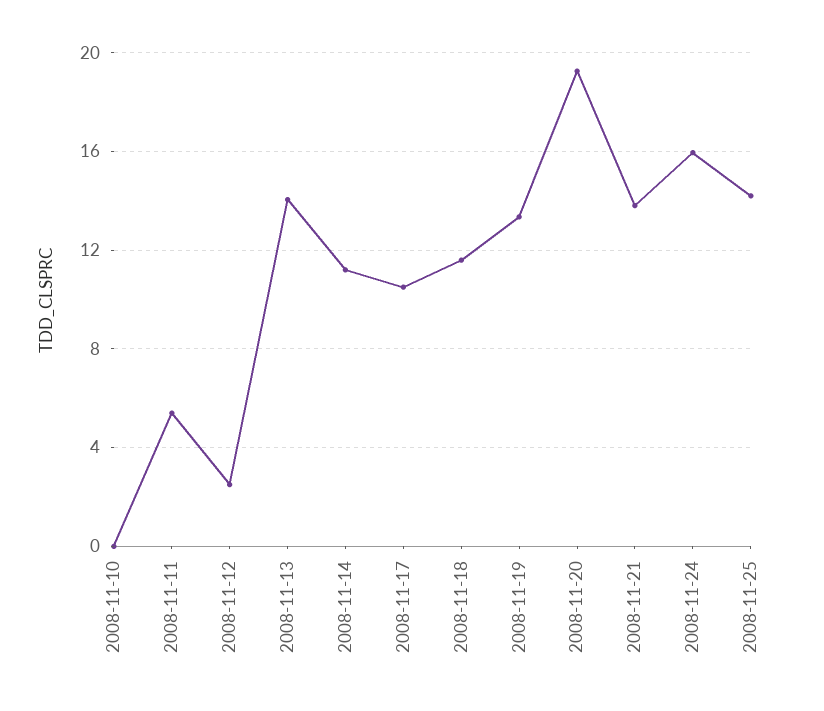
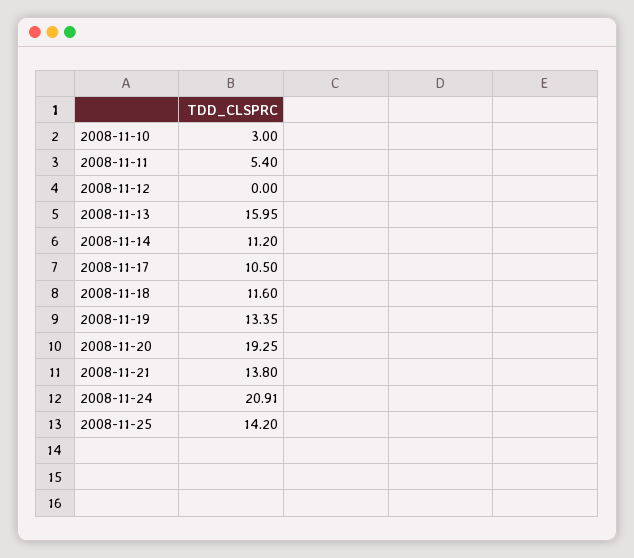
2008-11-10: 0 -> 3
2008-11-12: 2.5 -> 0
2008-11-13: 14 -> 15.95
2008-11-24: 16 -> 20.91

